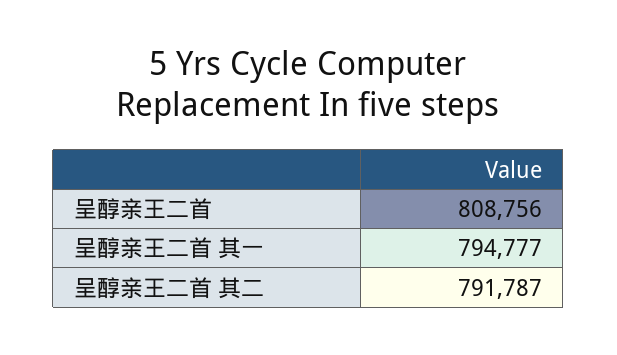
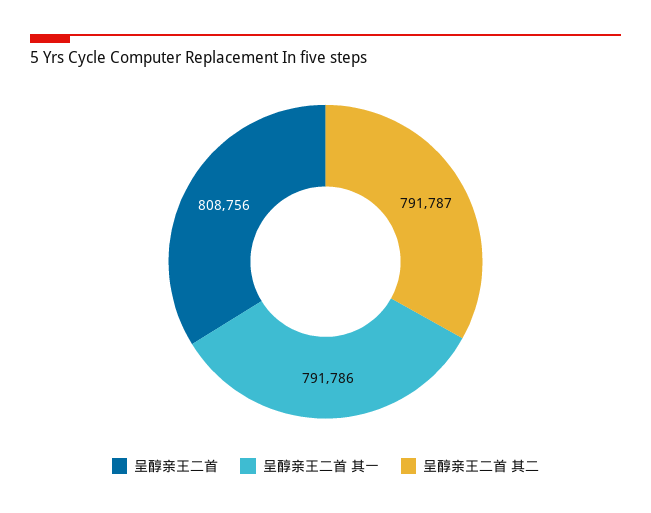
呈醇亲王二首 其一: 794777 -> 791786

